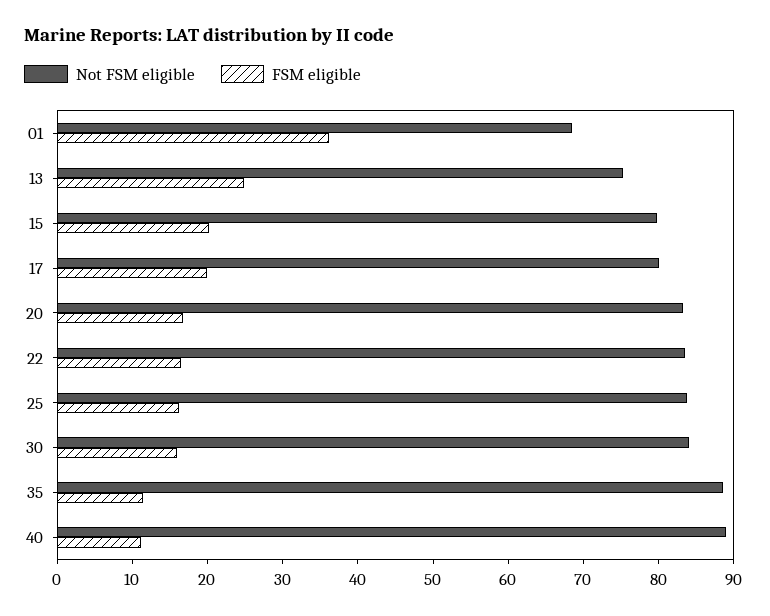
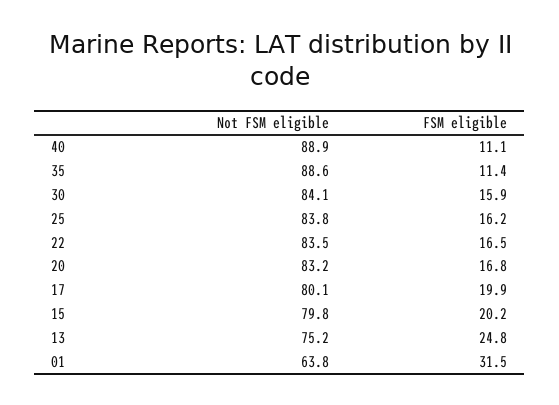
Not FSM eligible, 01: 68 -> 63.8
FSM eligible, 01: 36 -> 31.5

